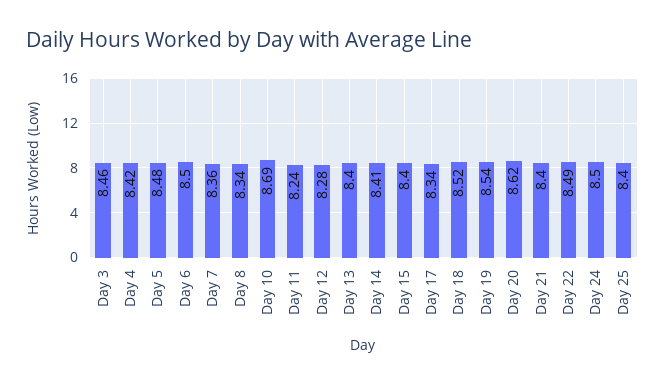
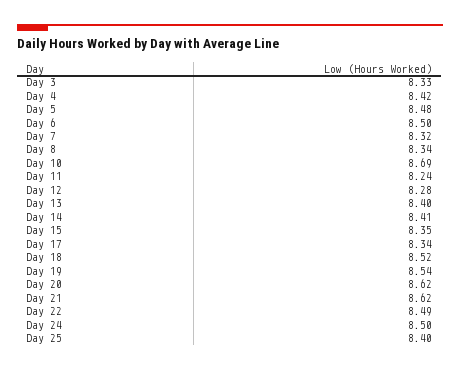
Day 3: 8.46 -> 8.33
Day 7: 8.36 -> 8.32
Day 15: 8.4 -> 8.35
Day 21: 8.4 -> 8.62

